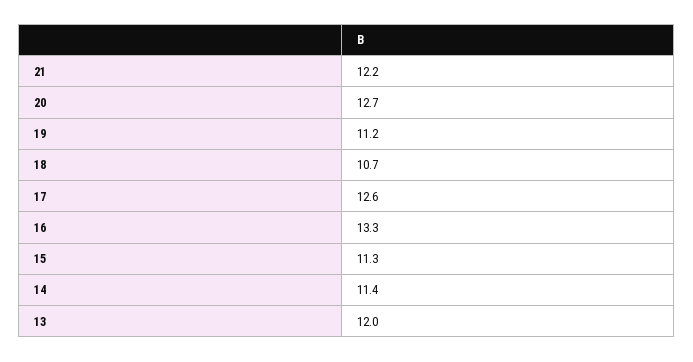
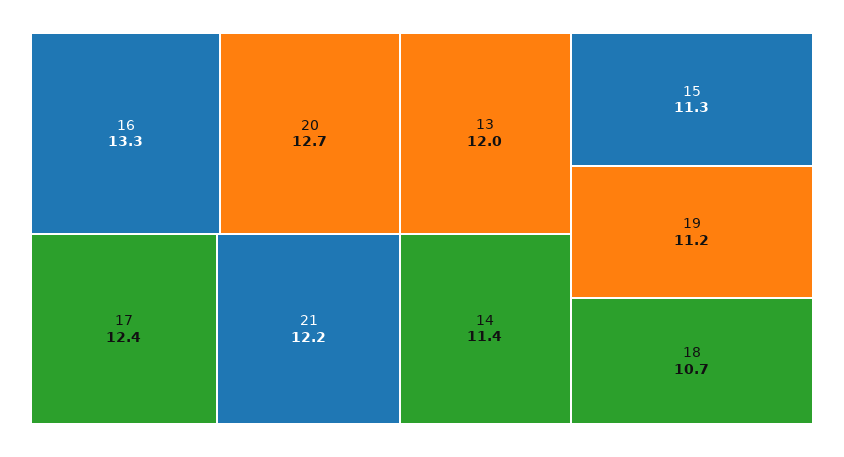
17: 12.6 -> 12.4

